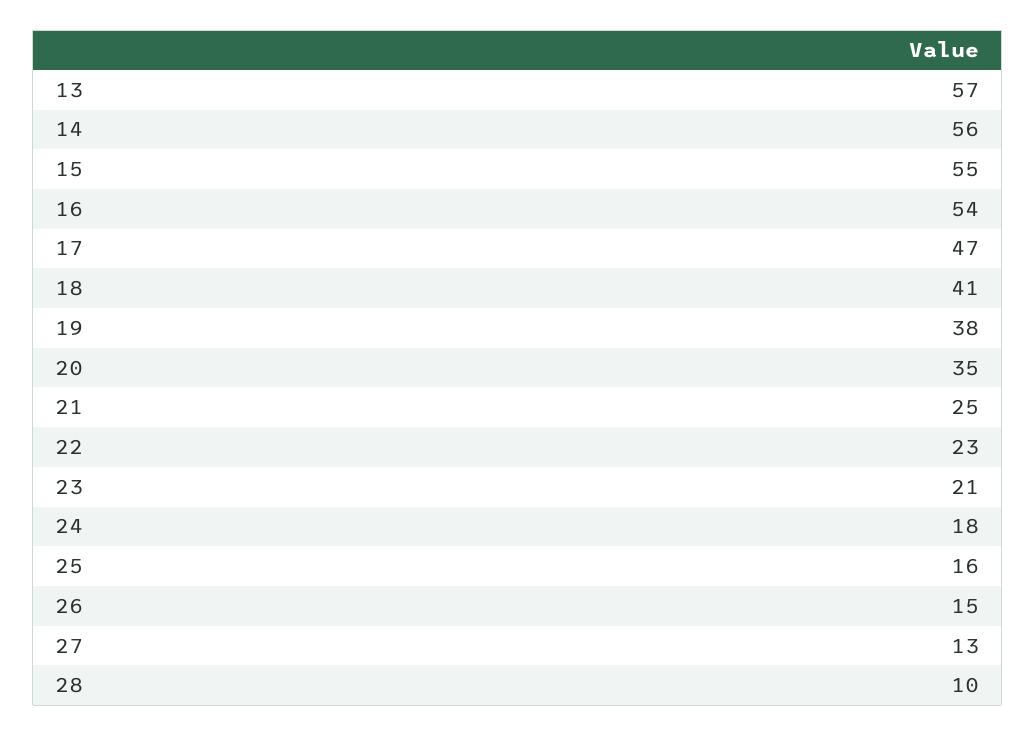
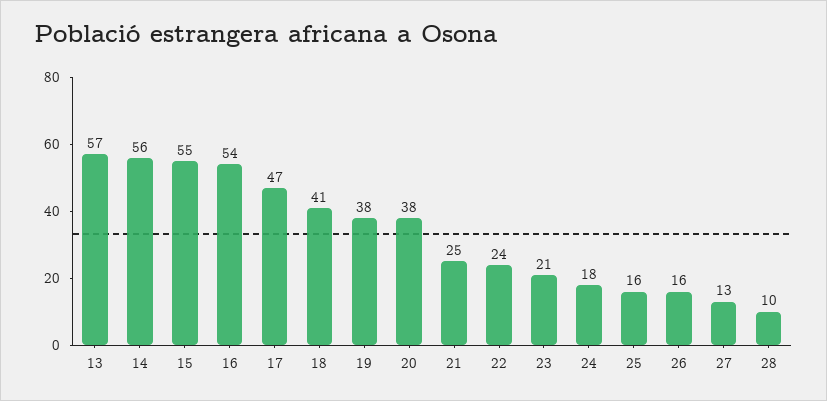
20: 35 -> 38
22: 23 -> 24
26: 15 -> 16

